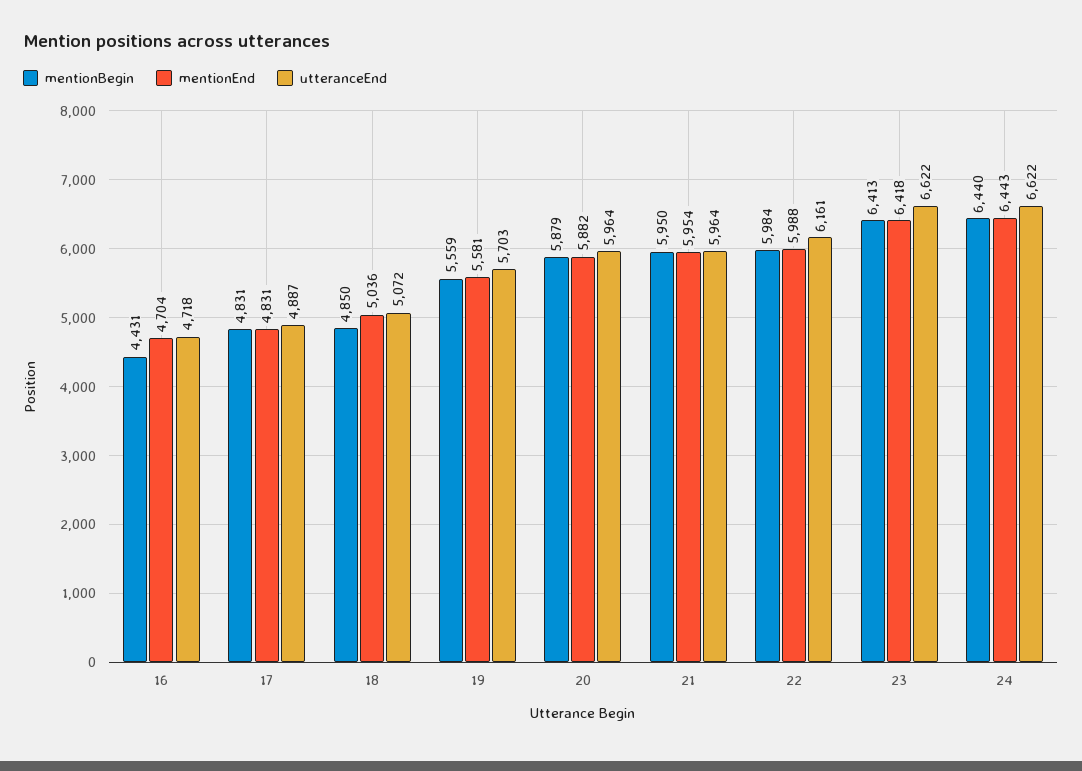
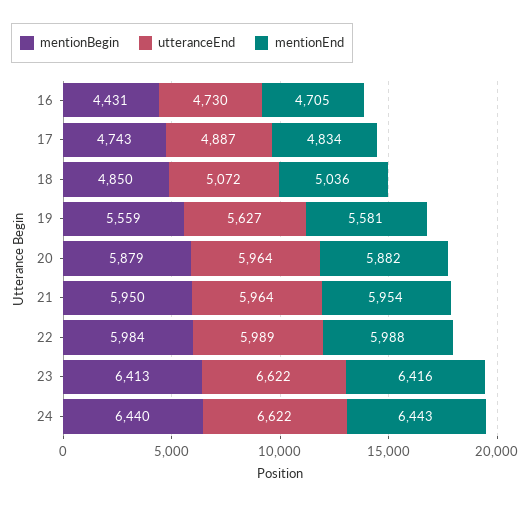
mentionEnd, 16: 4704 -> 4705
utteranceEnd, 16: 4718 -> 4730
mentionBegin, 17: 4831 -> 4743
mentionEnd, 17: 4831 -> 4834
utteranceEnd, 19: 5703 -> 5627
utteranceEnd, 22: 6161 -> 5989
mentionEnd, 23: 6418 -> 6416

